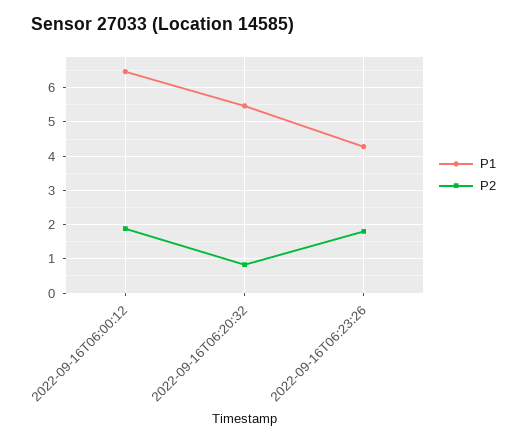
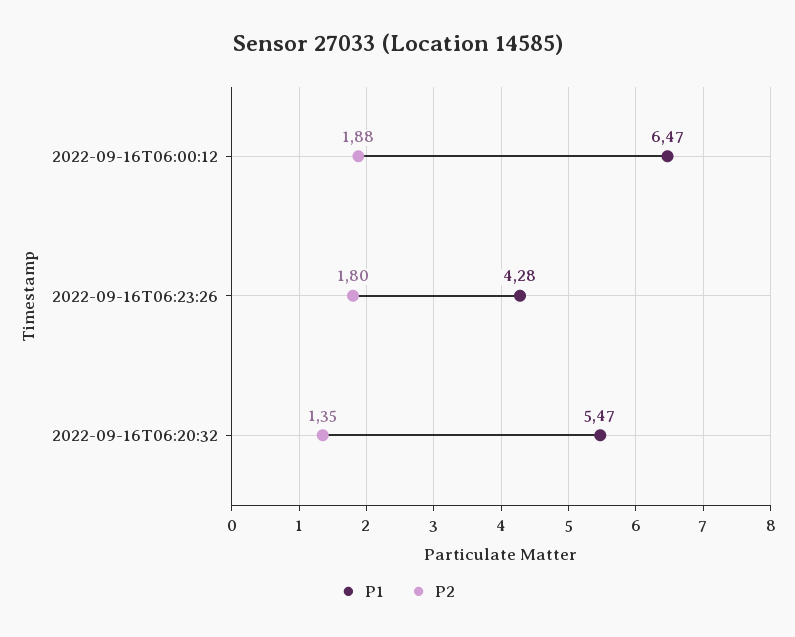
P2, 2022-09-16T06:20:32: 0.8 -> 1.35

